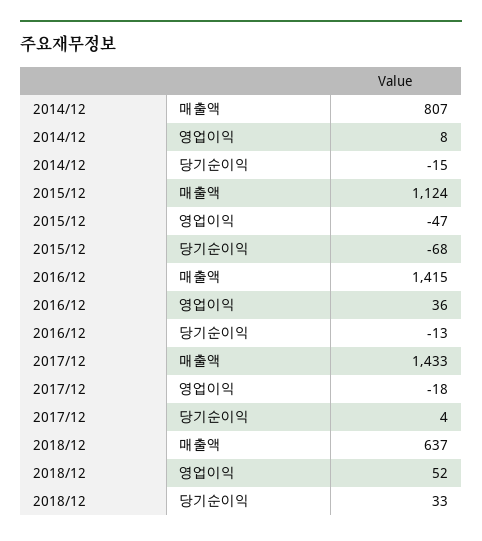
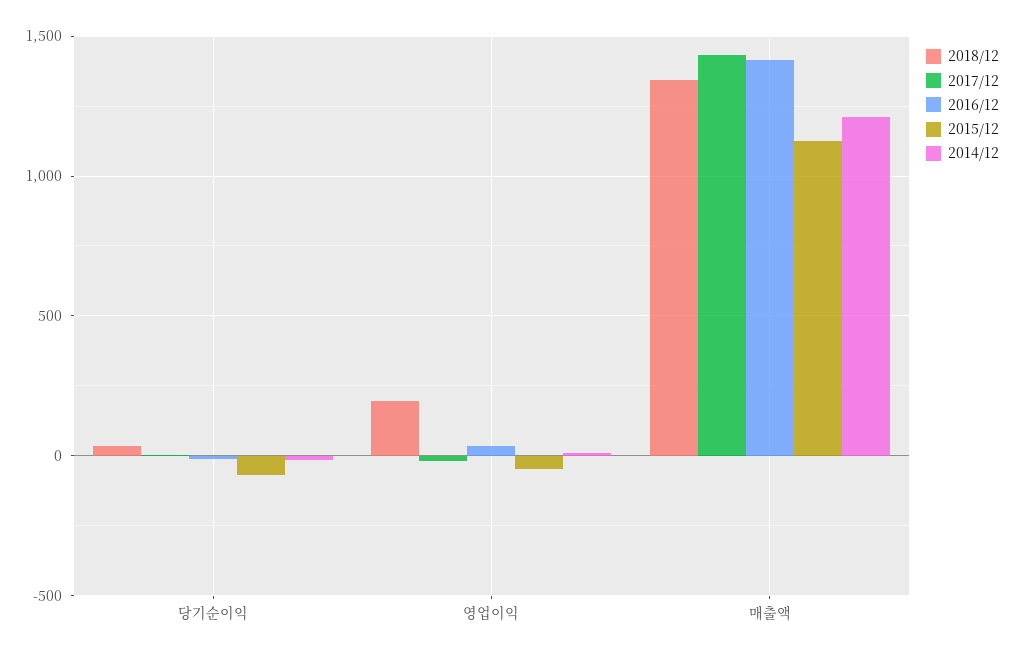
2014/12, 매출액: 807 -> 1200
2018/12, 매출액: 637 -> 1350
2018/12, 영업이익: 52 -> 200

